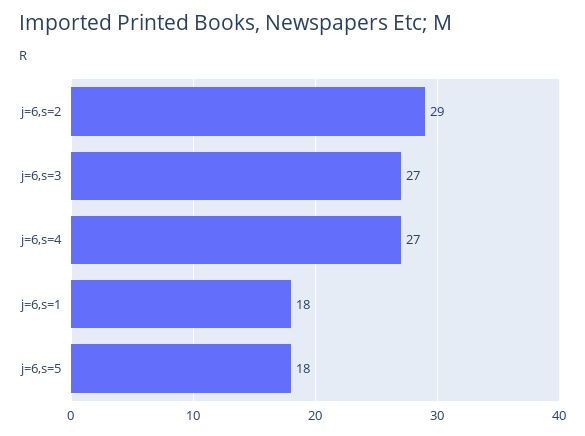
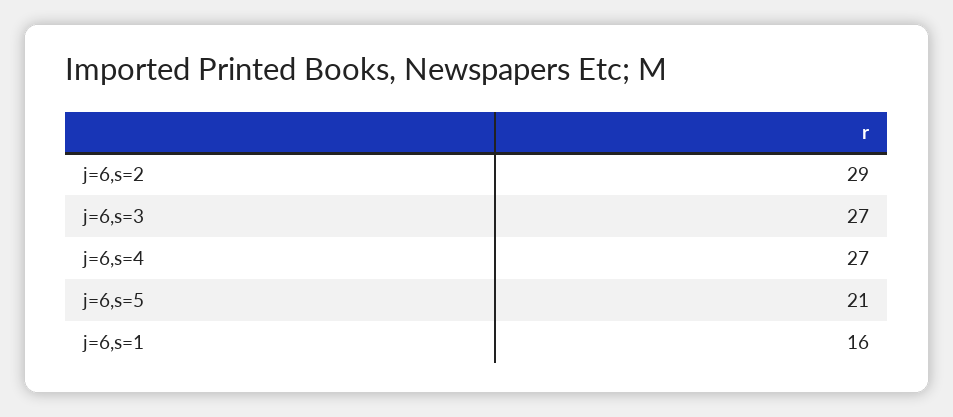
j=6,s=1: 18 -> 16
j=6,s=5: 18 -> 21

